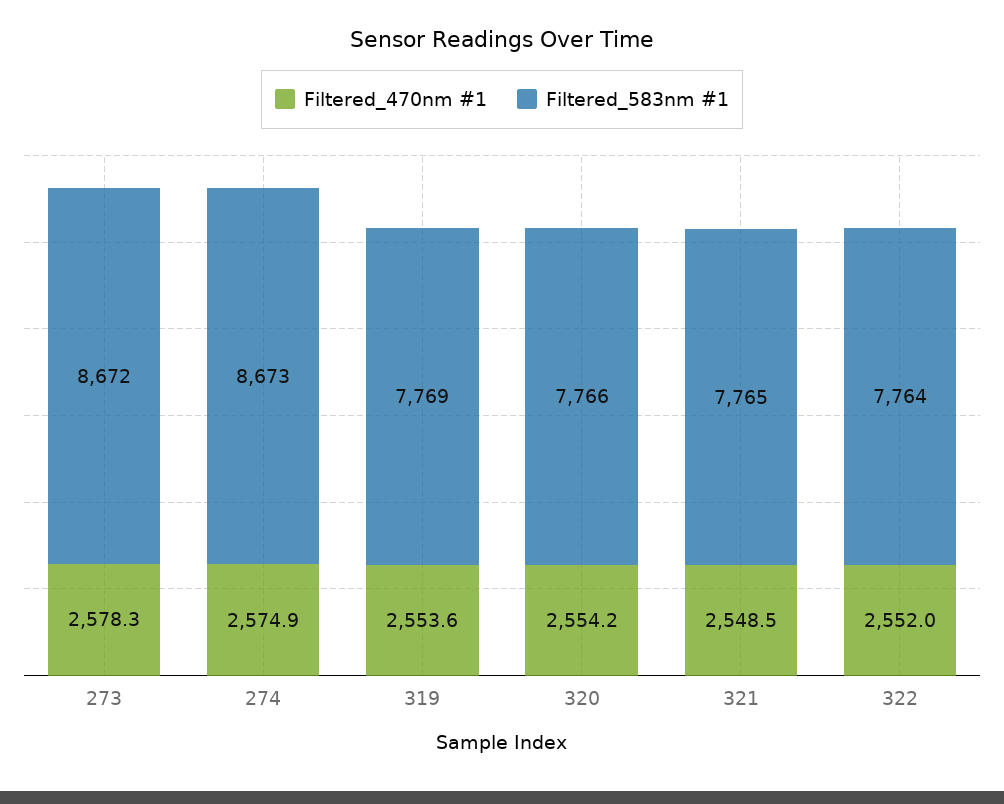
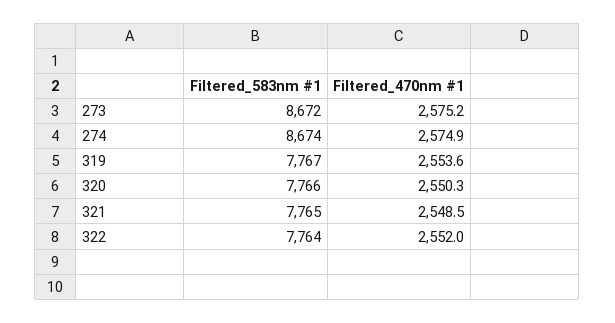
Filtered_470nm #1, 273: 2578.3 -> 2575.2
Filtered_583nm #1, 274: 8673 -> 8674
Filtered_583nm #1, 319: 7769 -> 7767
Filtered_470nm #1, 320: 2554.2 -> 2550.3

